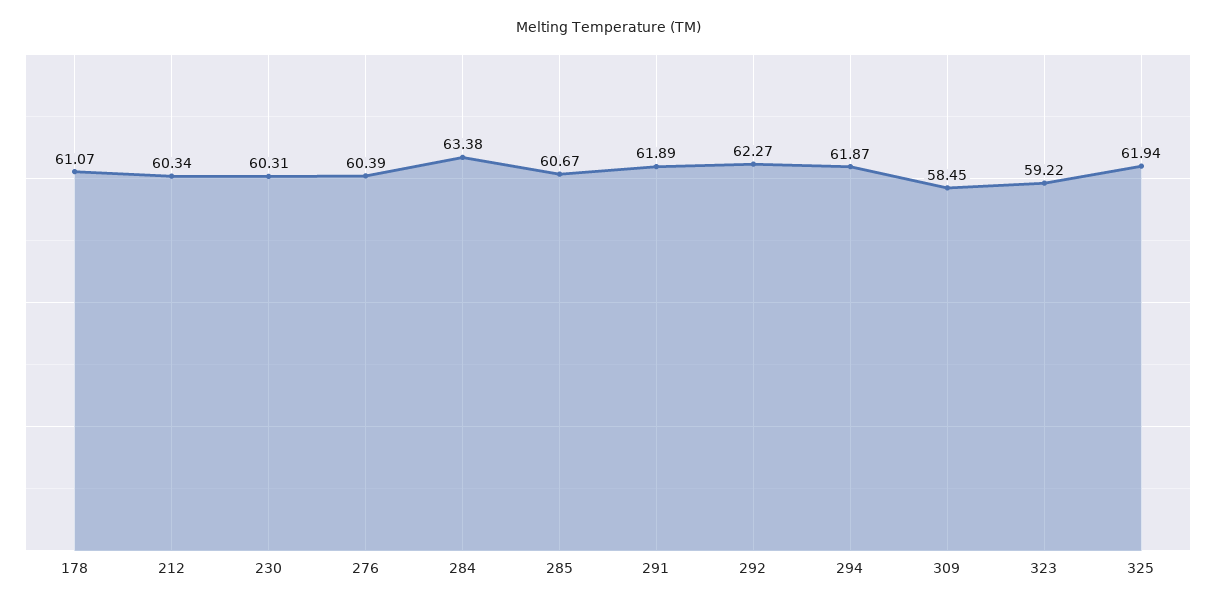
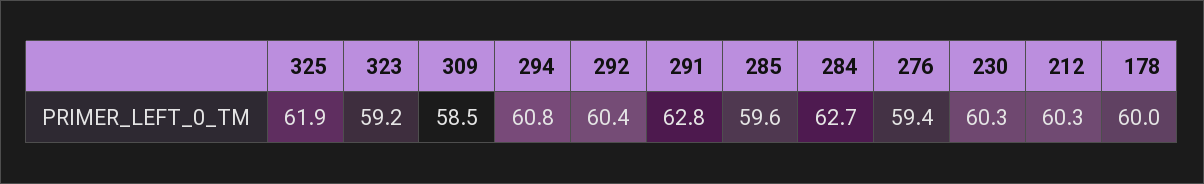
178: 61.07 -> 60
276: 60.39 -> 59.4
284: 63.38 -> 62.7
285: 60.67 -> 59.6
291: 61.89 -> 62.8
292: 62.27 -> 60.4
294: 61.87 -> 60.8

